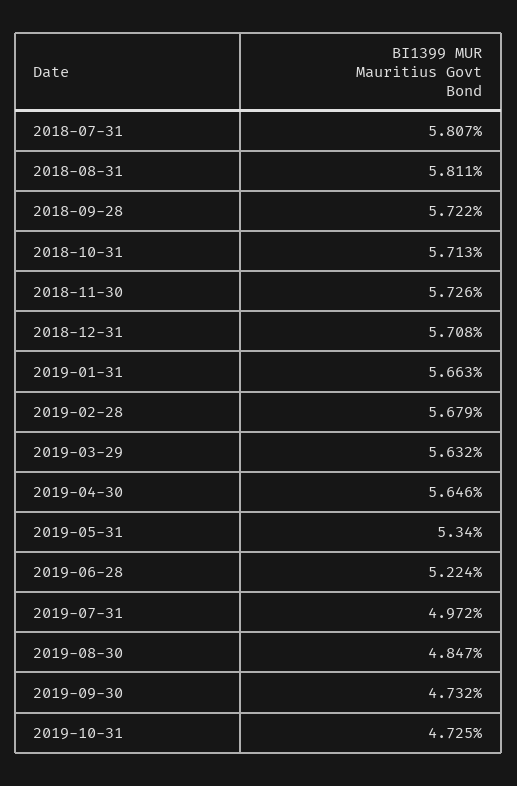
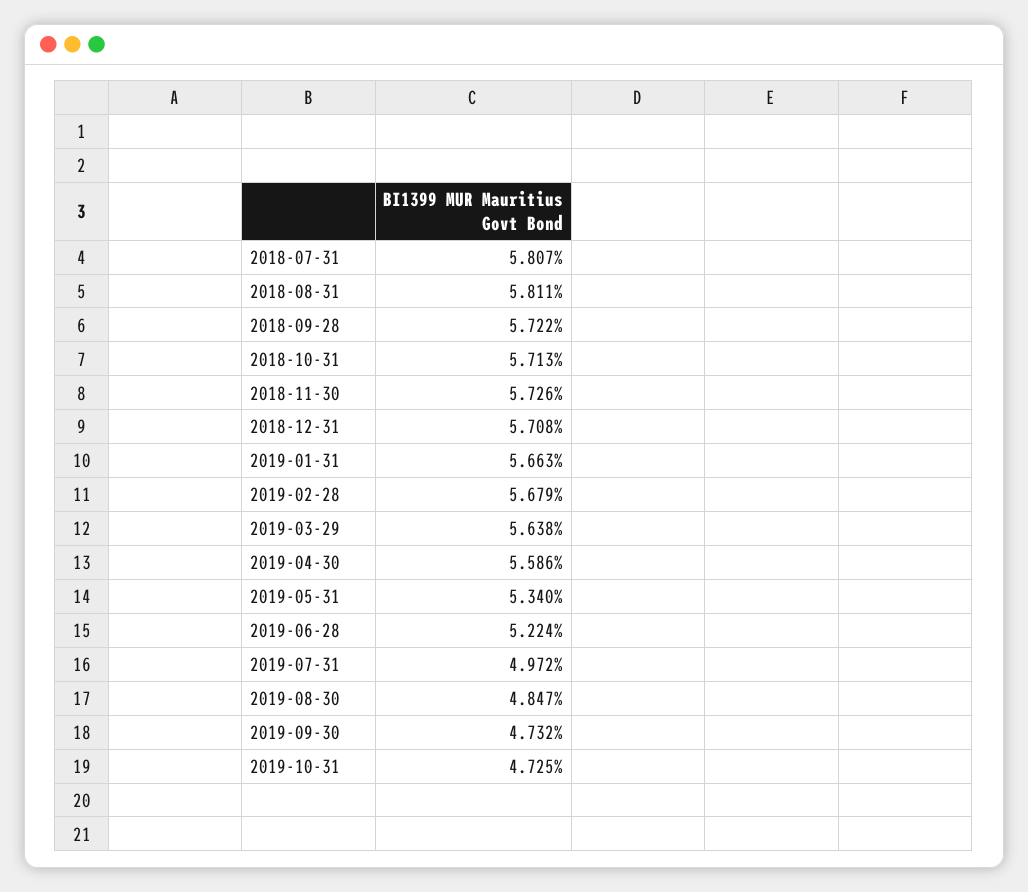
2019-03-29: 5.632 -> 5.638
2019-04-30: 5.646 -> 5.586

